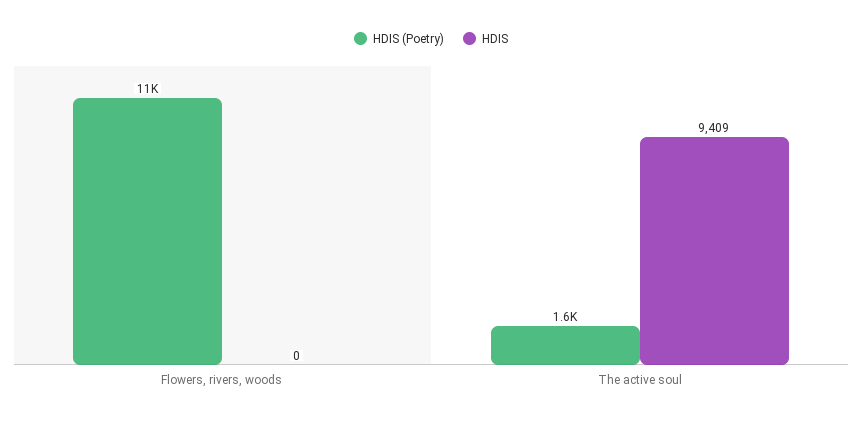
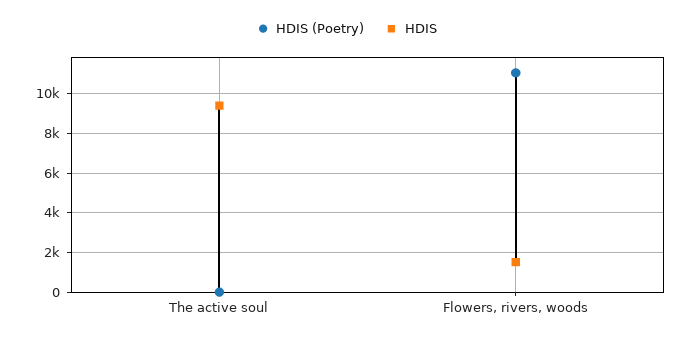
HDIS, Flowers, rivers, woods: 0 -> 1500
HDIS (Poetry), The active soul: 1600 -> 0

